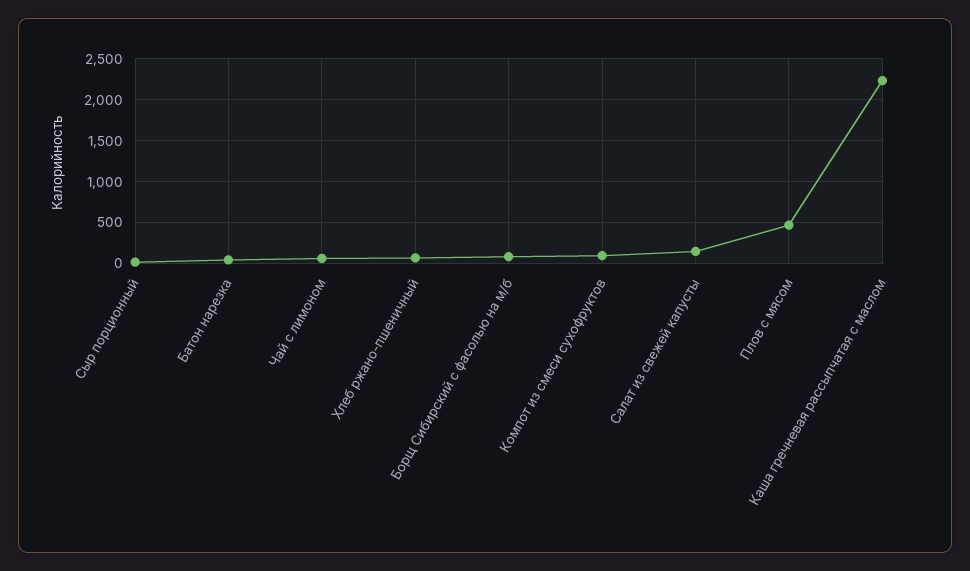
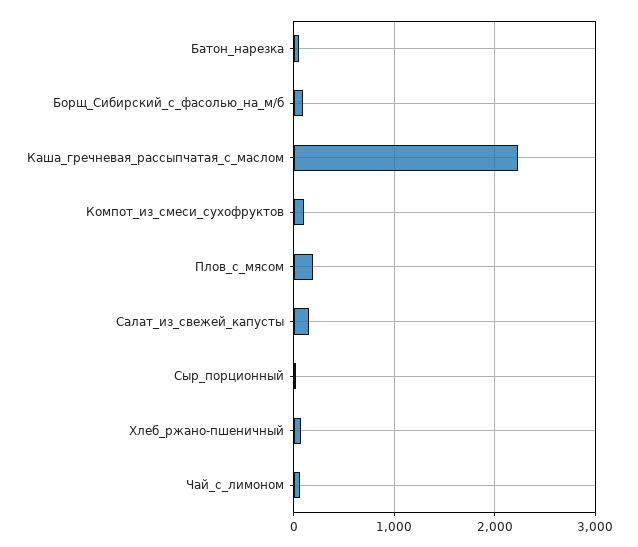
Плов с мясом: 500 -> 200

